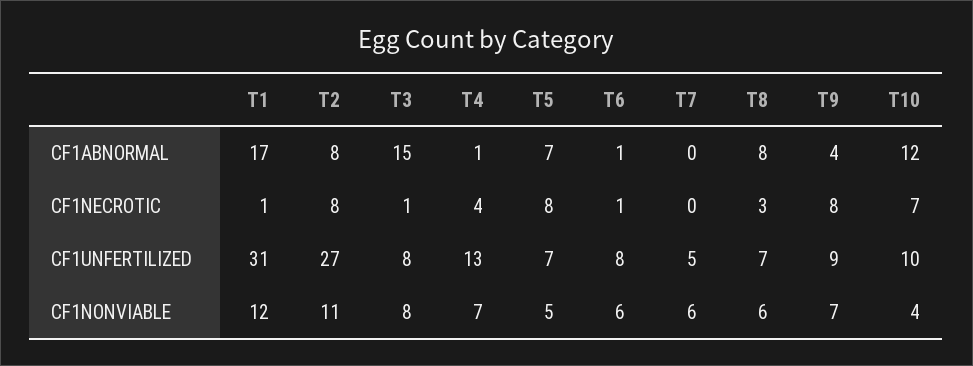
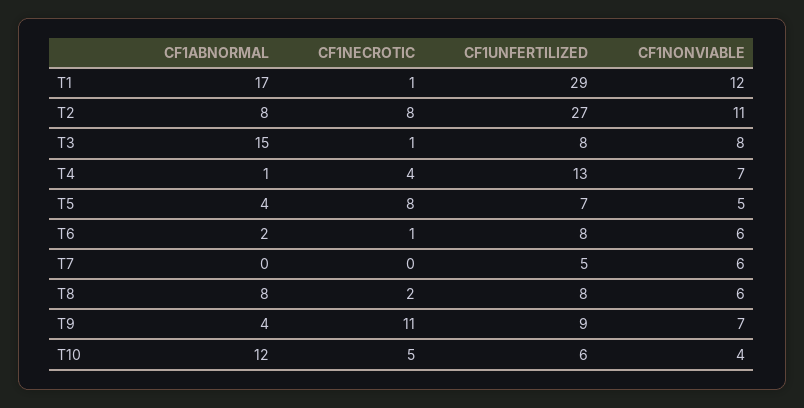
T5, CF1ABNORMAL: 7 -> 4
T6, CF1ABNORMAL: 1 -> 2
T8, CF1NECROTIC: 3 -> 2
T9, CF1NECROTIC: 8 -> 11
T10, CF1NECROTIC: 7 -> 5
T1, CF1UNFERTILIZED: 31 -> 29
T8, CF1UNFERTILIZED: 7 -> 8
T10, CF1UNFERTILIZED: 10 -> 6

